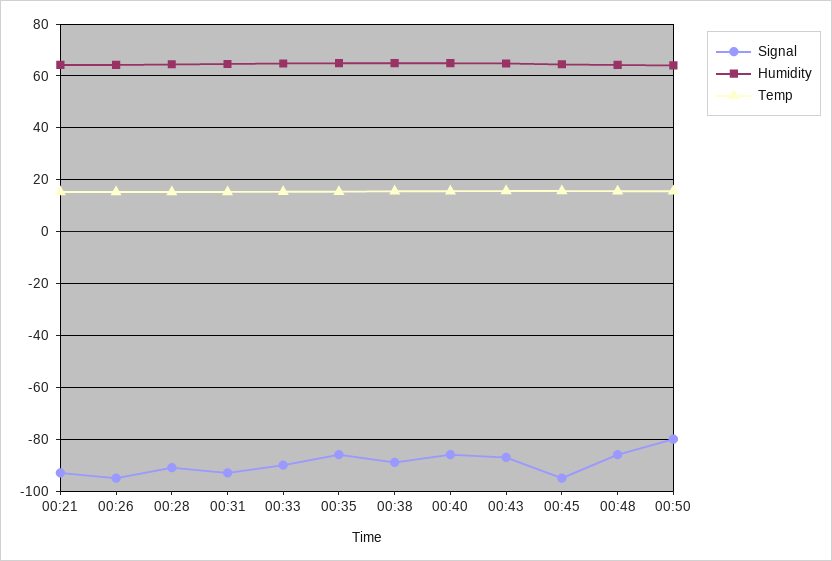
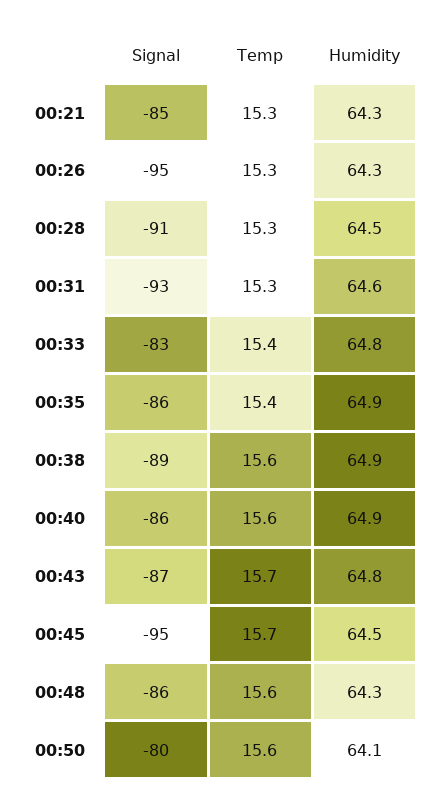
Signal, 00:21: -92.5 -> -85
Signal, 00:33: -90 -> -83

